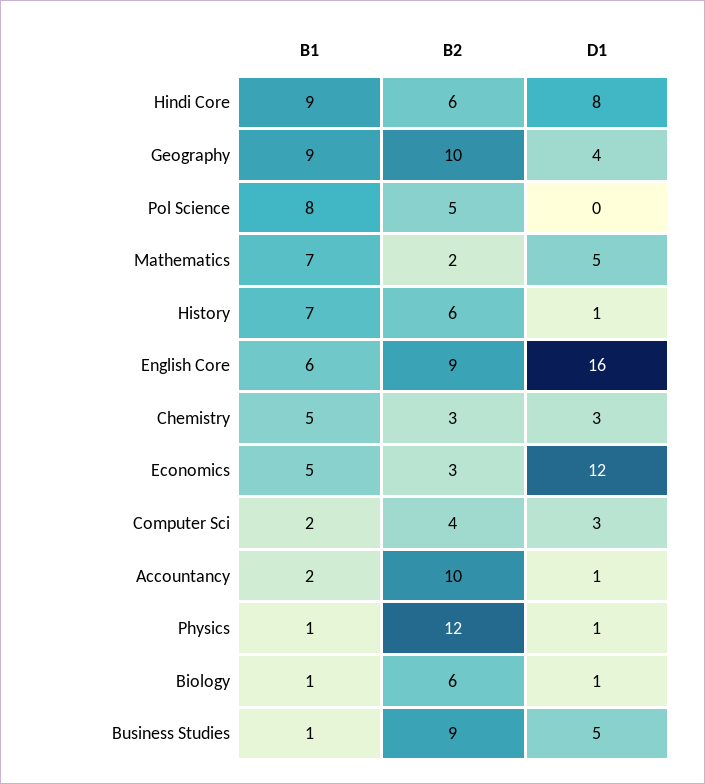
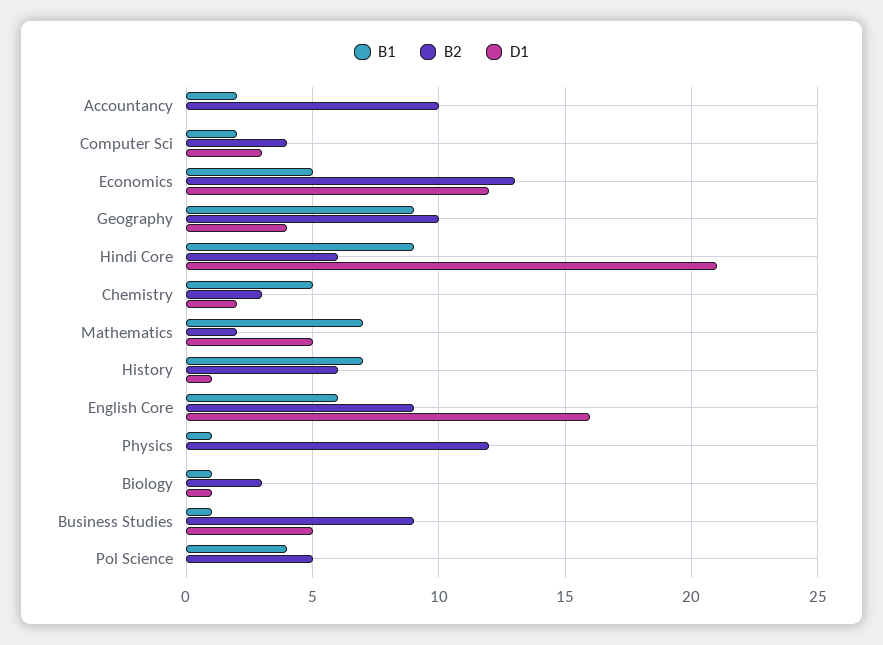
D1, Hindi Core: 8 -> 21
B1, Pol Science: 8 -> 4
D1, Chemistry: 3 -> 2
B2, Economics: 3 -> 13
D1, Accountancy: 1 -> 0
D1, Physics: 1 -> 0
B2, Biology: 6 -> 3

